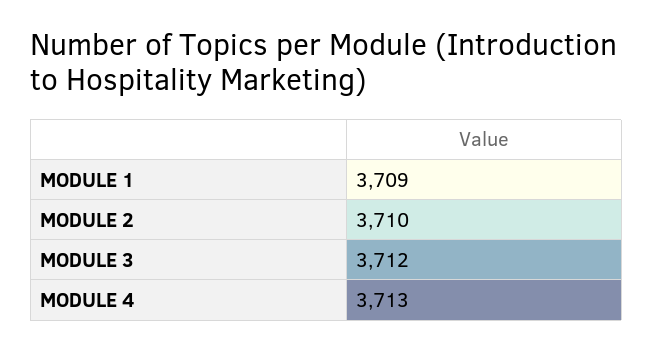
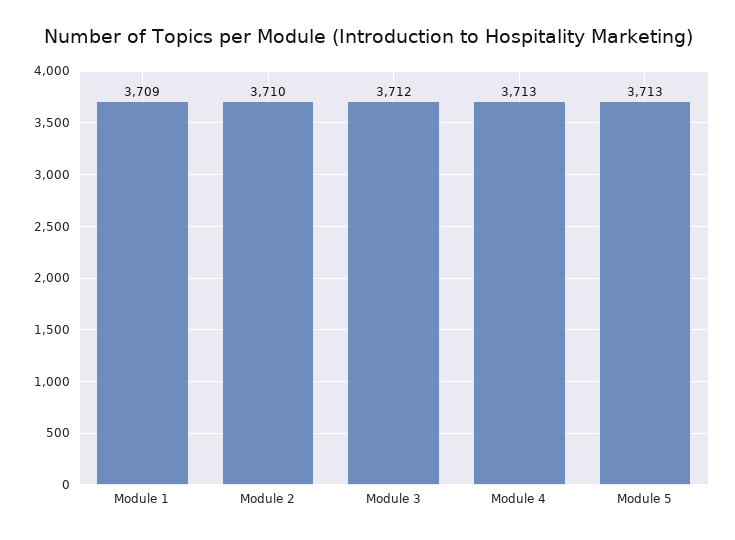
Module 5: none -> 3713

